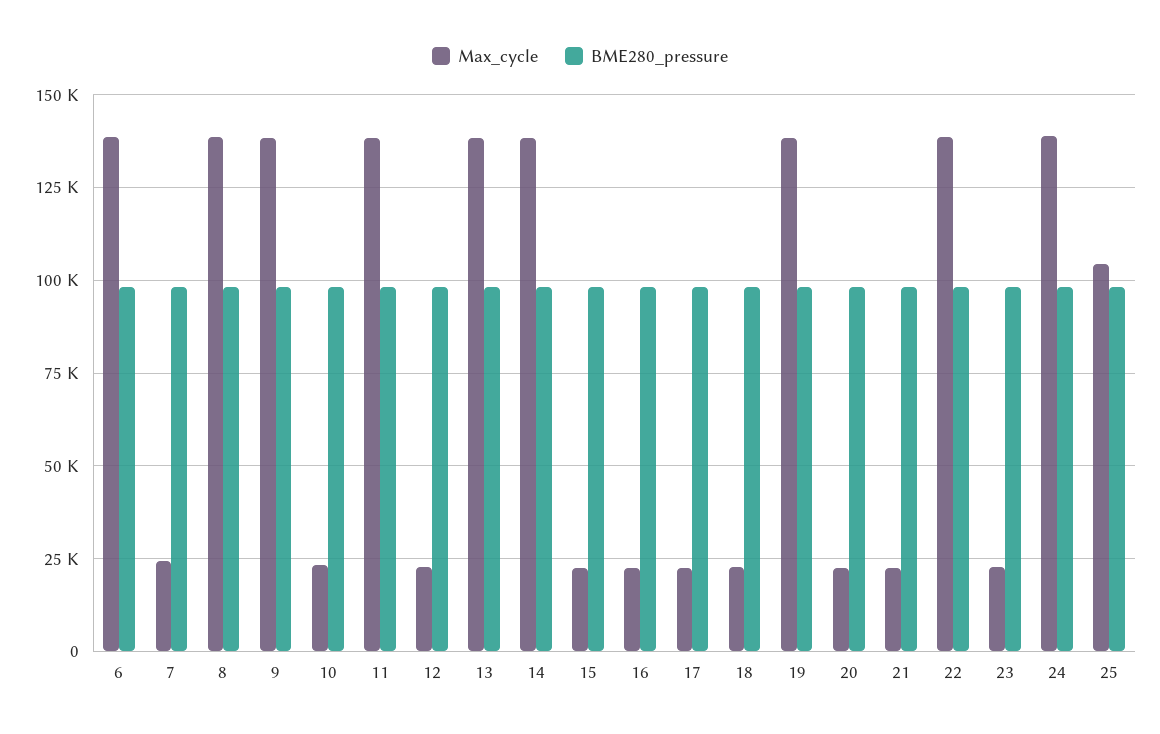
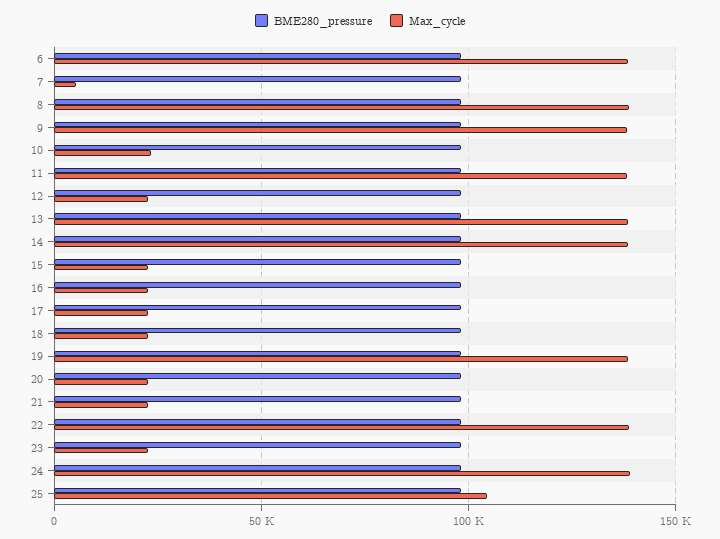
Max_cycle, 7: 25000 -> 5000

